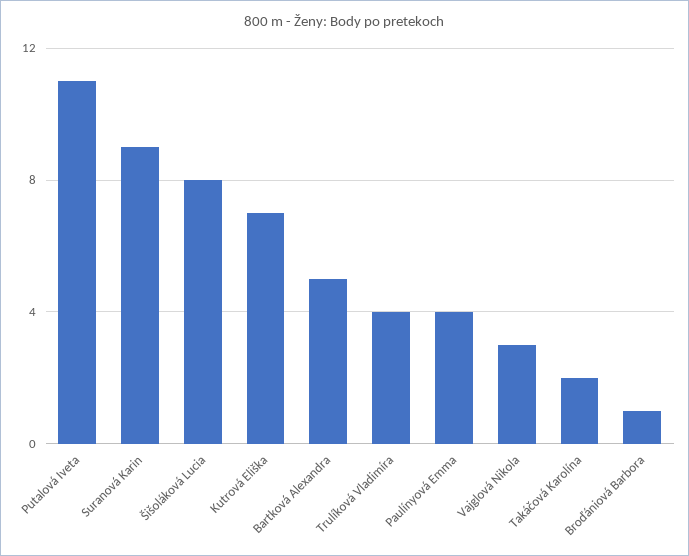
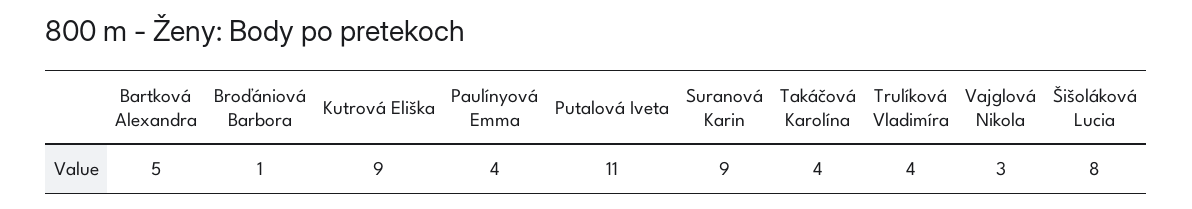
Kutrová Eliška: 7 -> 9
Takáčová Karolína: 2 -> 4

